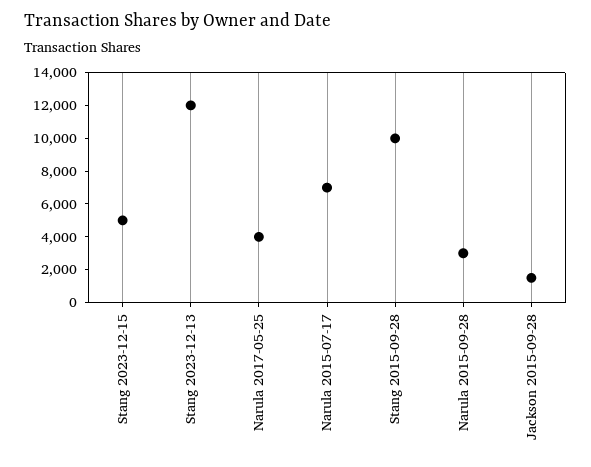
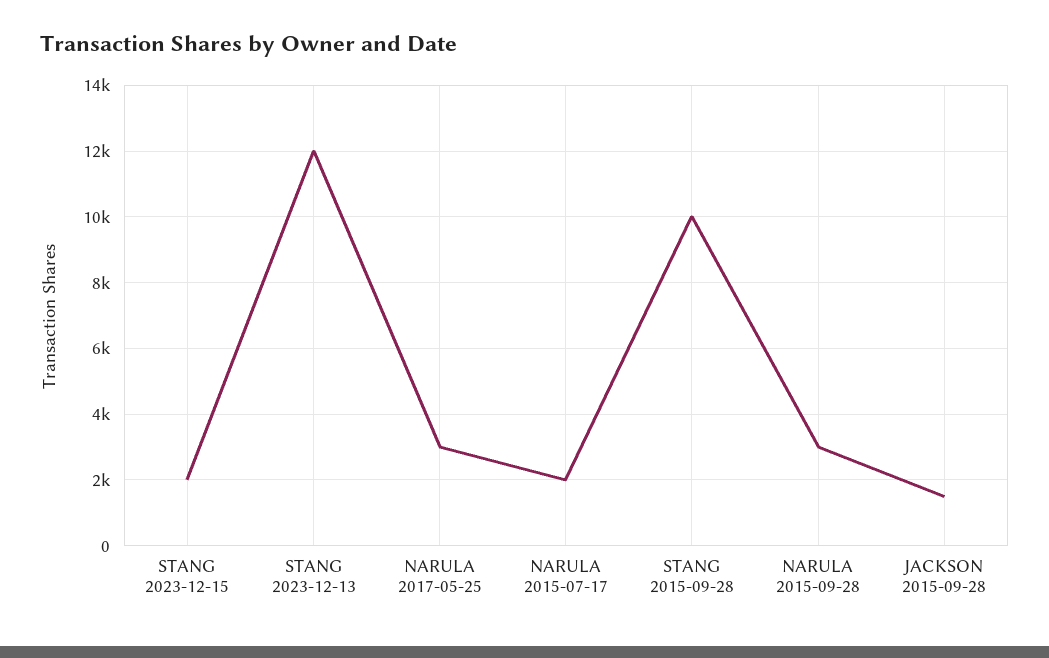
Stang 2023-12-15: 5000 -> 2000
Narula 2017-05-25: 4000 -> 3000
Narula 2015-07-17: 7000 -> 2000

